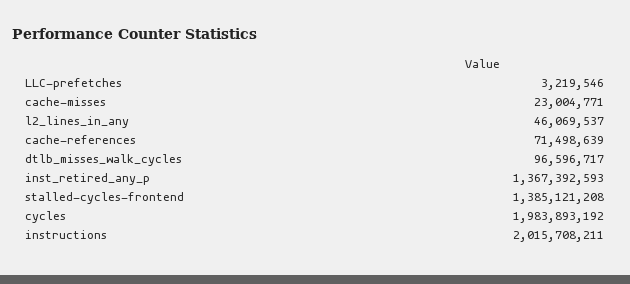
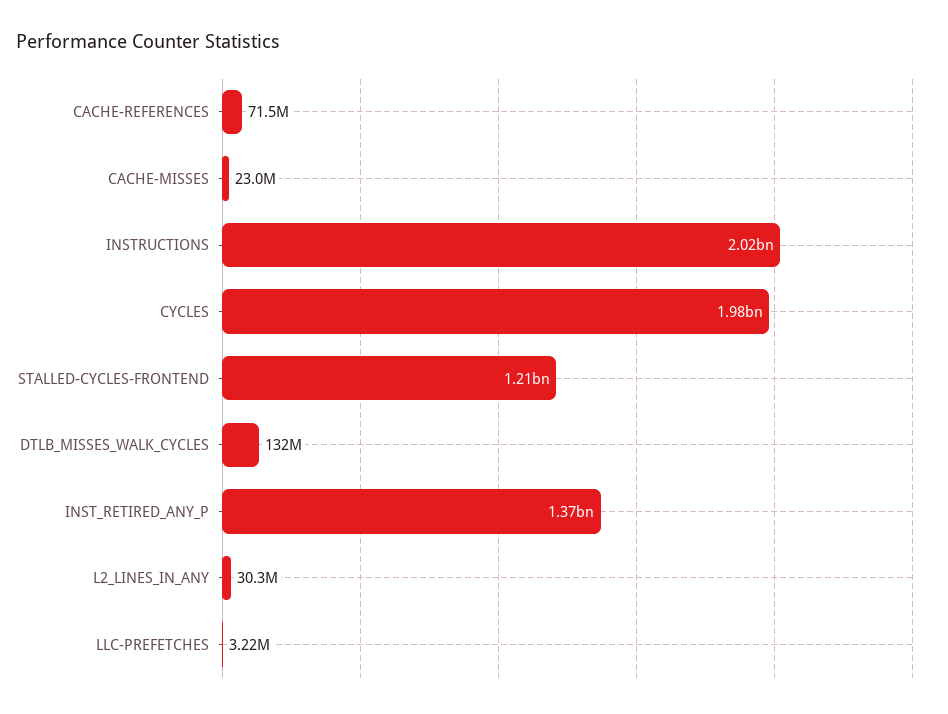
l2_lines_in_any: 46069537 -> 30300000
dtlb_misses_walk_cycles: 96596717 -> 132000000
stalled-cycles-frontend: 1385121208 -> 1210000000

